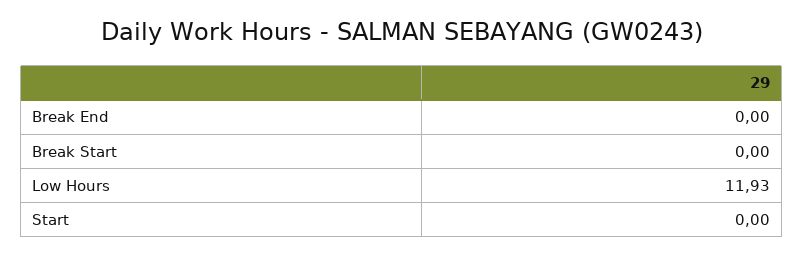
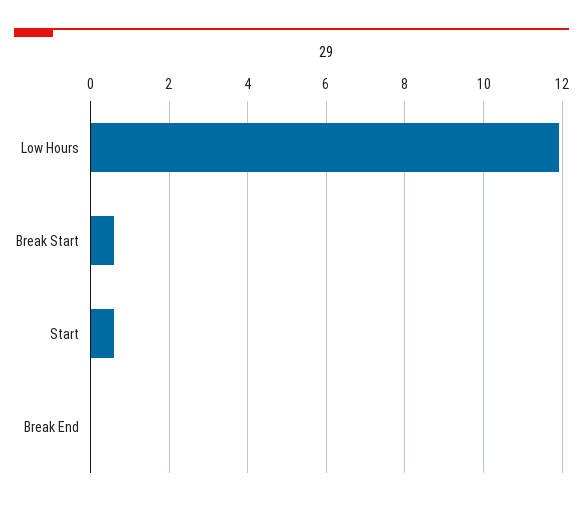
Break Start: 0 -> 0.6
Start: 0 -> 0.6

